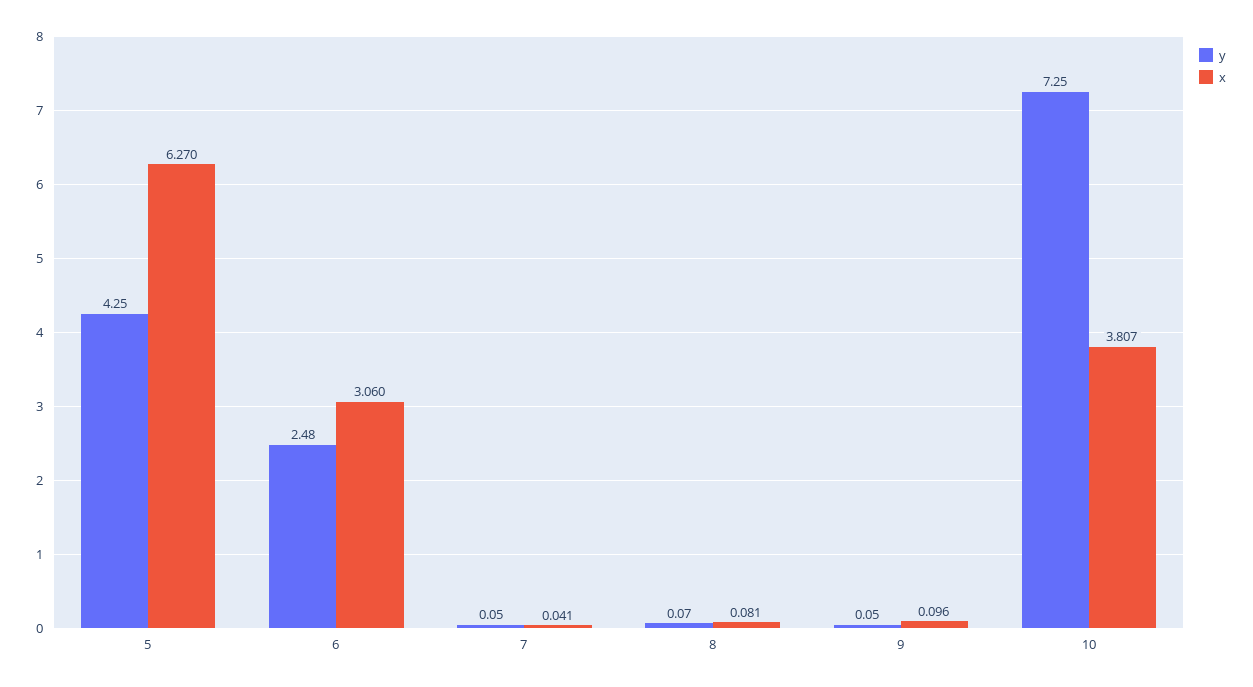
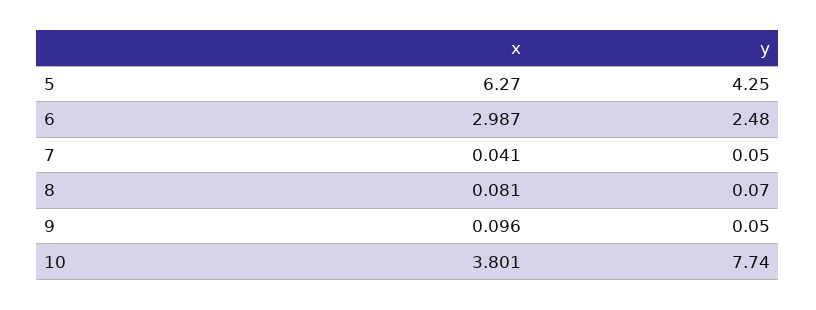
x, 6: 3.06 -> 2.987
y, 10: 7.25 -> 7.74
x, 10: 3.807 -> 3.801

